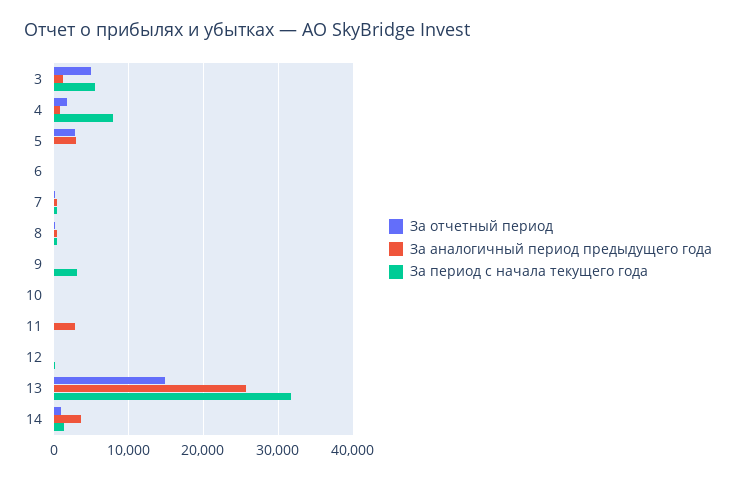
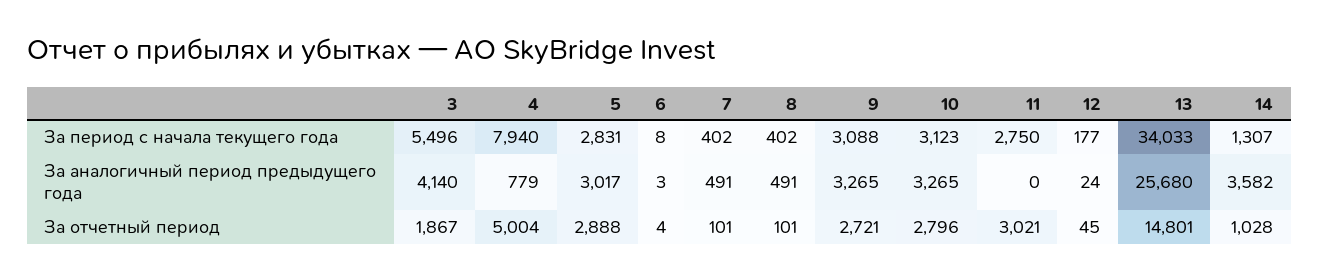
За отчетный период, 3: 5000 -> 1867
За аналогичный период предыдущего года, 3: 1000 -> 4140
За отчетный период, 4: 2000 -> 5004
За период с начала текущего года, 5: 0 -> 2831
За отчетный период, 9: 0 -> 2721
За аналогичный период предыдущего года, 9: 0 -> 3265
За отчетный период, 10: 0 -> 2796
За аналогичный период предыдущего года, 10: 0 -> 3265
За период с начала текущего года, 10: 0 -> 3123
За отчетный период, 11: 0 -> 3021
За аналогичный период предыдущего года, 11: 3000 -> 0
За период с начала текущего года, 11: 0 -> 2750
За период с начала текущего года, 13: 32000 -> 34033

